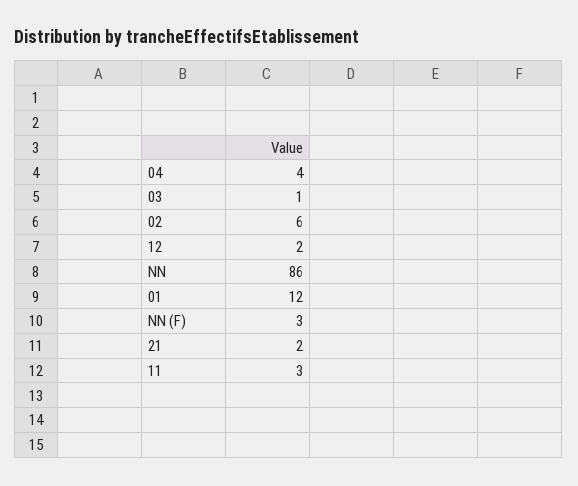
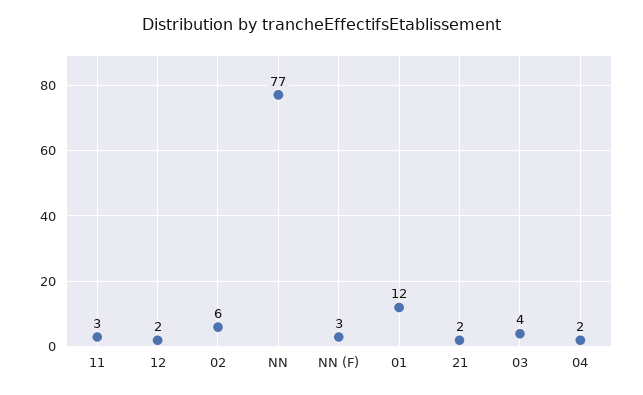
04: 4 -> 2
03: 1 -> 4
NN: 86 -> 77

